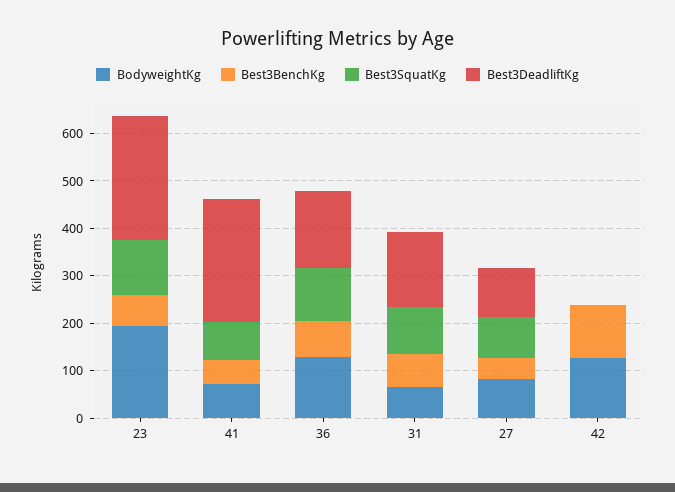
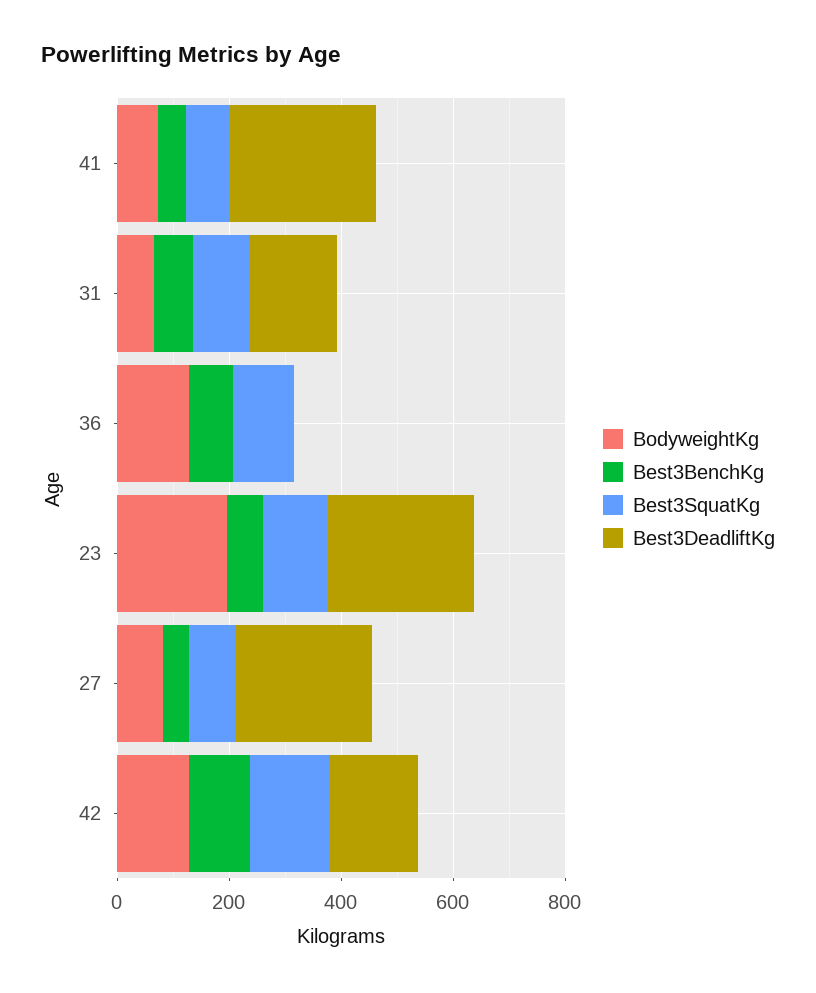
Best3DeadliftKg, 36: 160 -> 0
Best3DeadliftKg, 27: 100 -> 250
Best3SquatKg, 42: 0 -> 150
Best3DeadliftKg, 42: 0 -> 150

